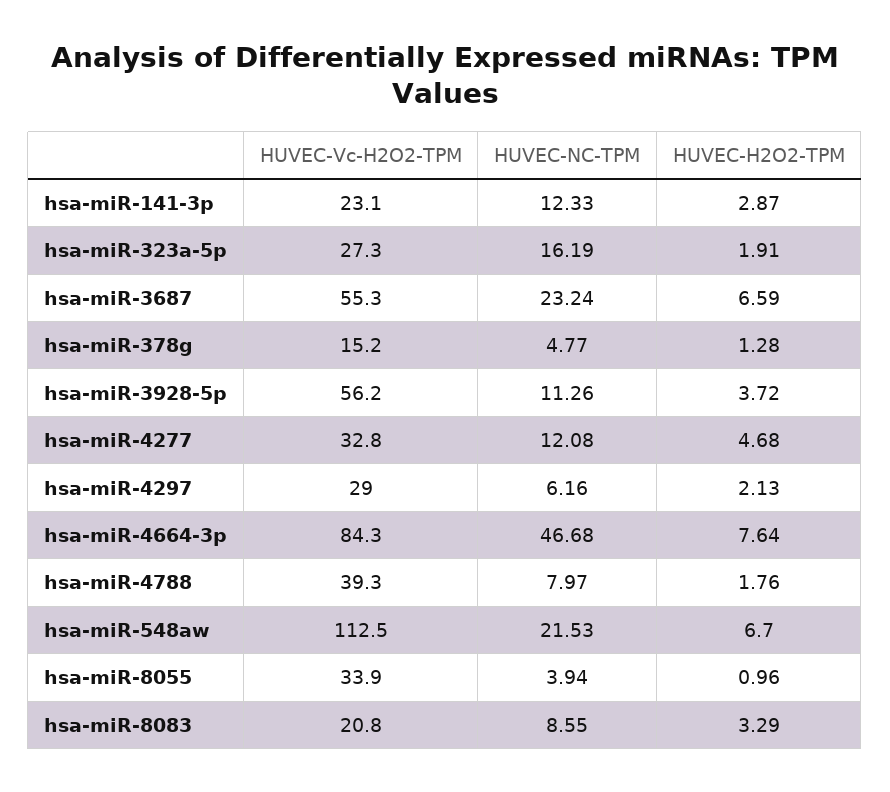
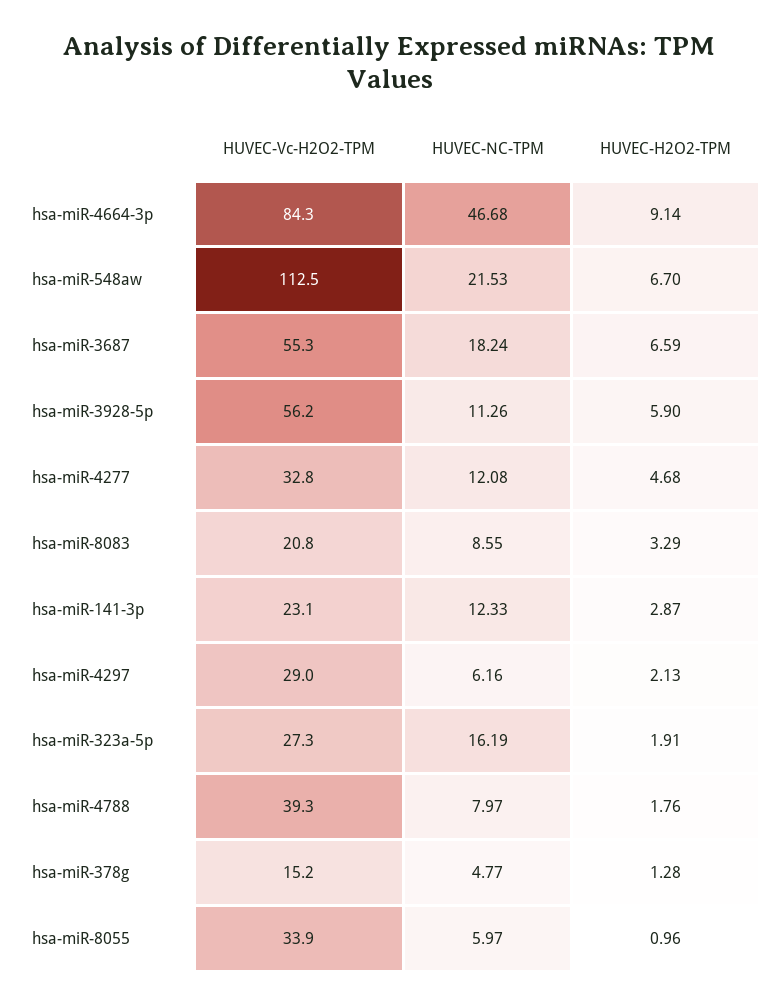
HUVEC-NC-TPM, hsa-miR-3687: 23.24 -> 18.24
HUVEC-H2O2-TPM, hsa-miR-3928-5p: 3.72 -> 5.9
HUVEC-H2O2-TPM, hsa-miR-4664-3p: 7.64 -> 9.14
HUVEC-NC-TPM, hsa-miR-8055: 3.94 -> 5.97

